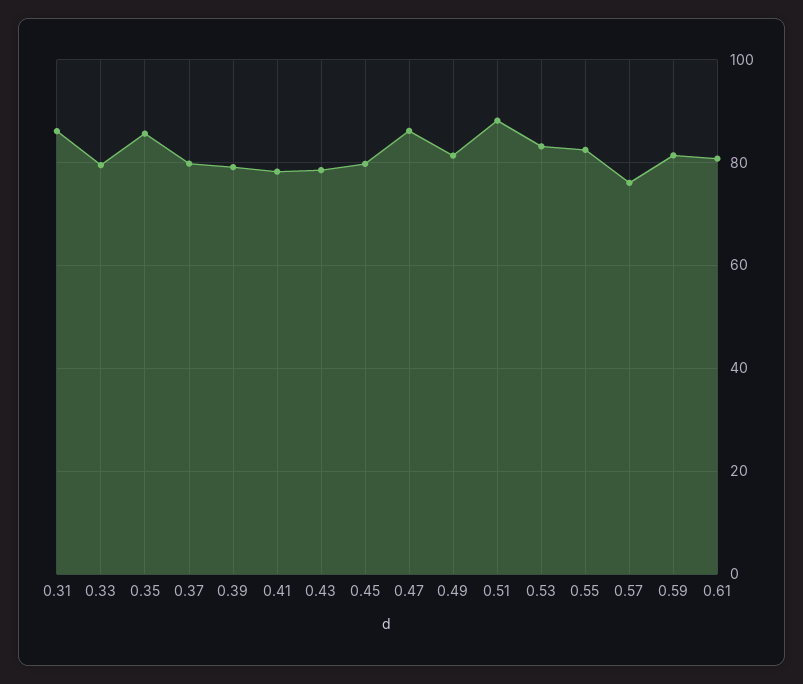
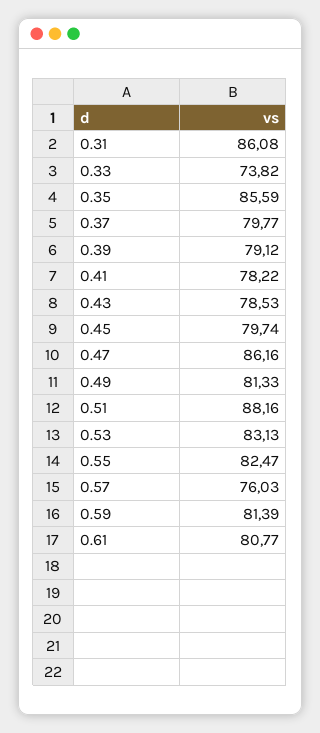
0.33: 80 -> 73.82

